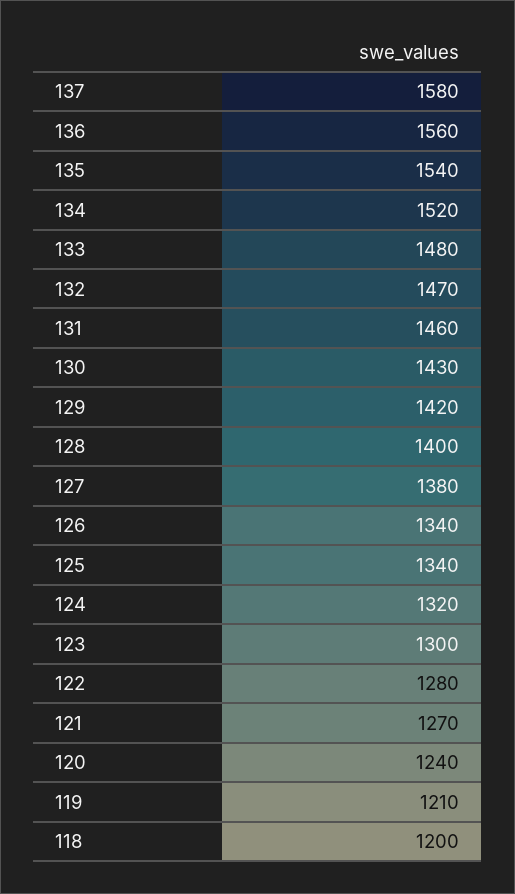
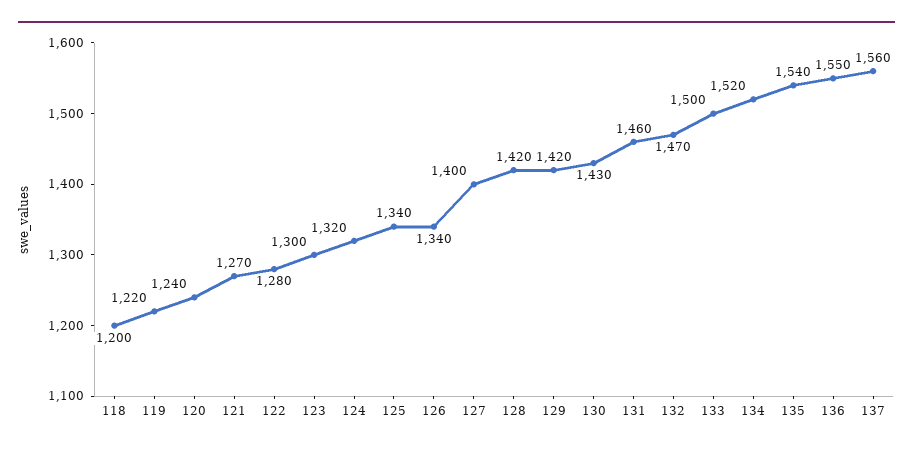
137: 1580 -> 1560
136: 1560 -> 1550
133: 1480 -> 1500
128: 1400 -> 1420
127: 1380 -> 1400
119: 1210 -> 1220

